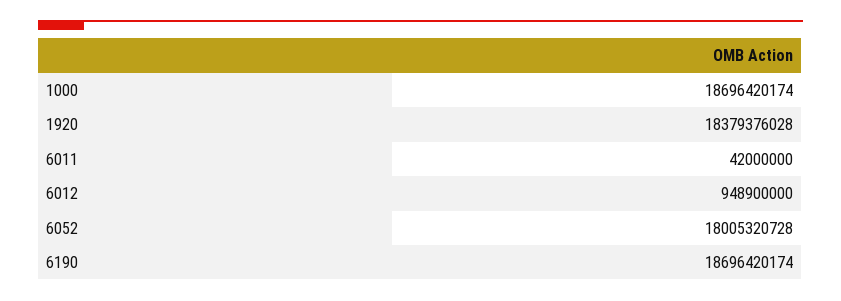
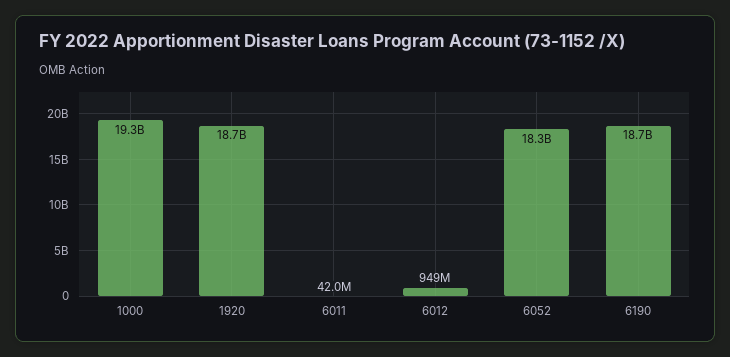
1000: 18696420174 -> 19300000000
1920: 18379376028 -> 18700000000
6052: 18005320728 -> 18300000000

